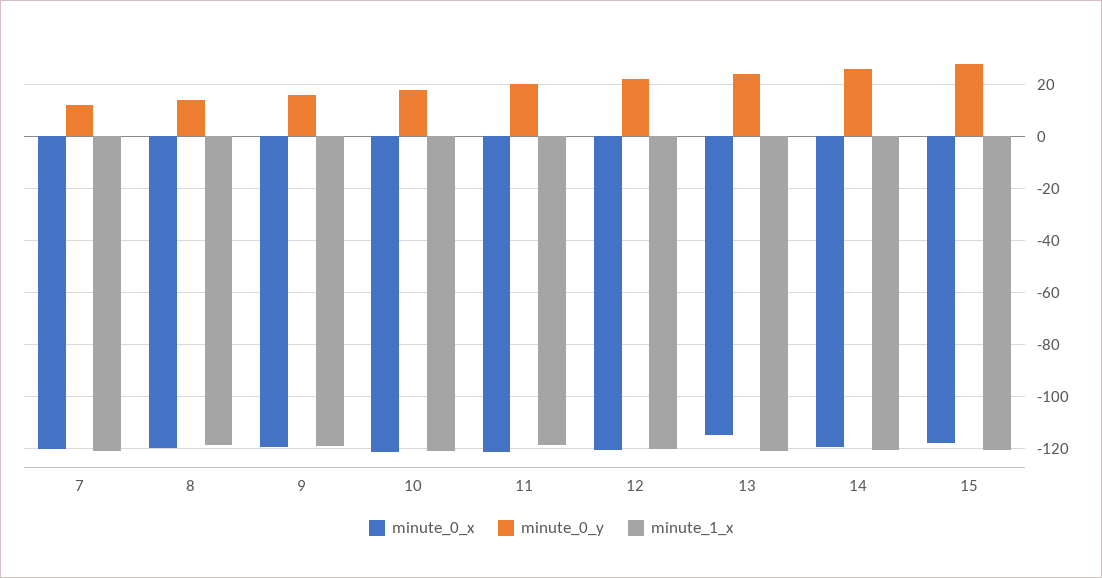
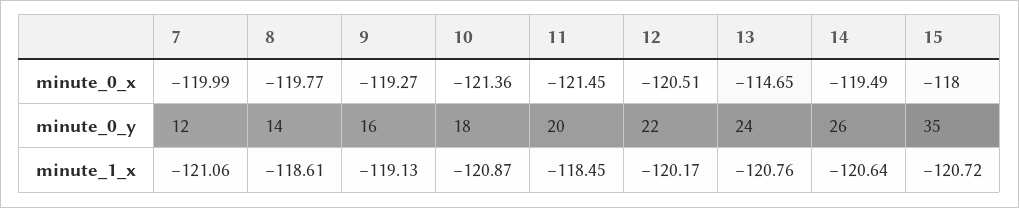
minute_0_y, 15: 27.5 -> 35

